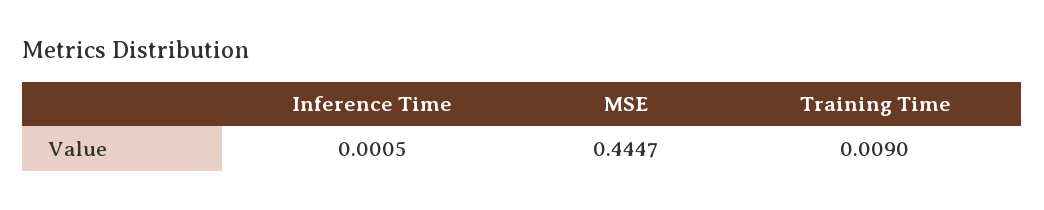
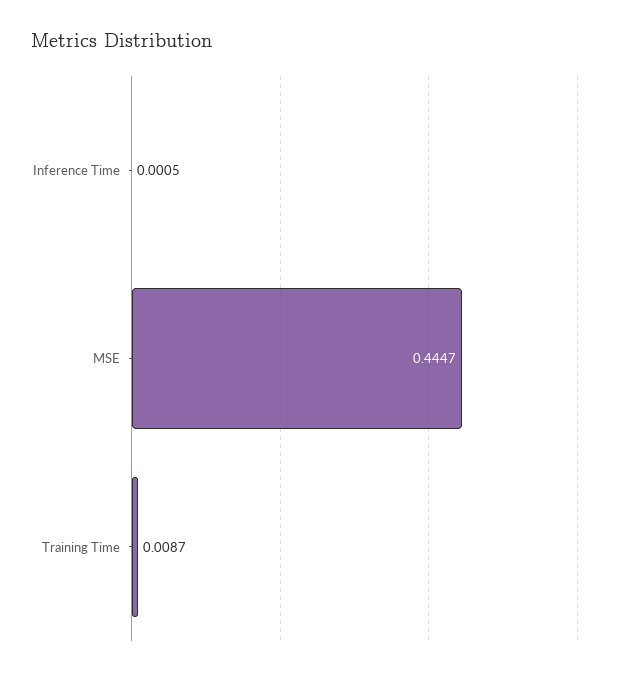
Training Time: 0.009 -> 0.0087

